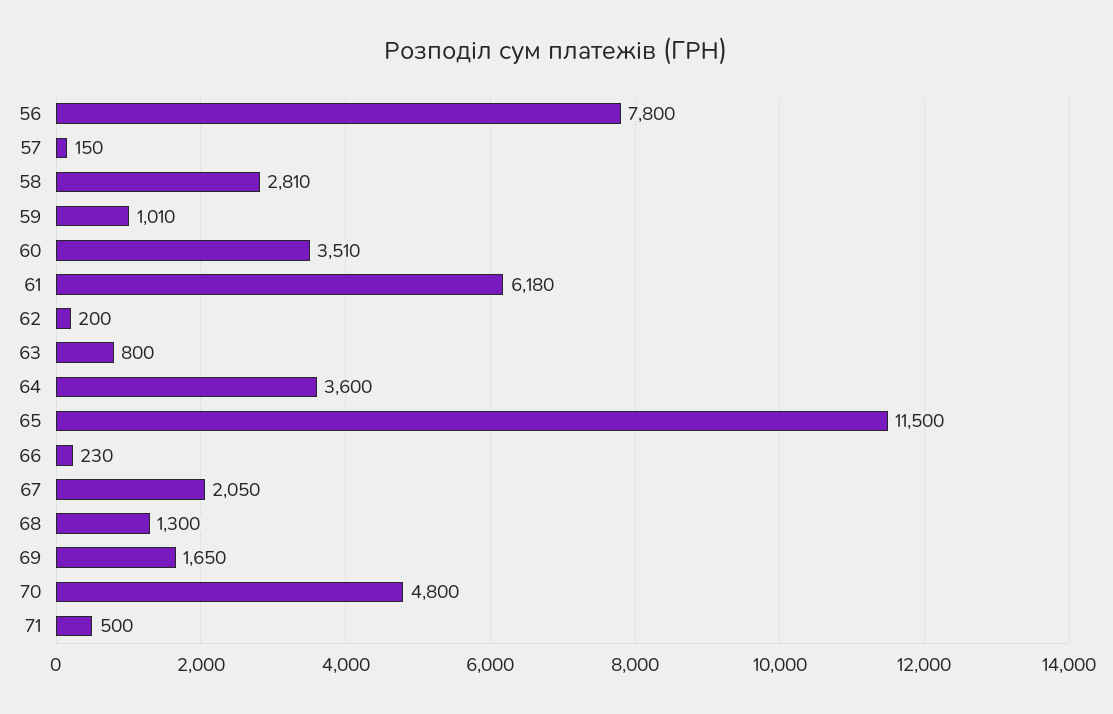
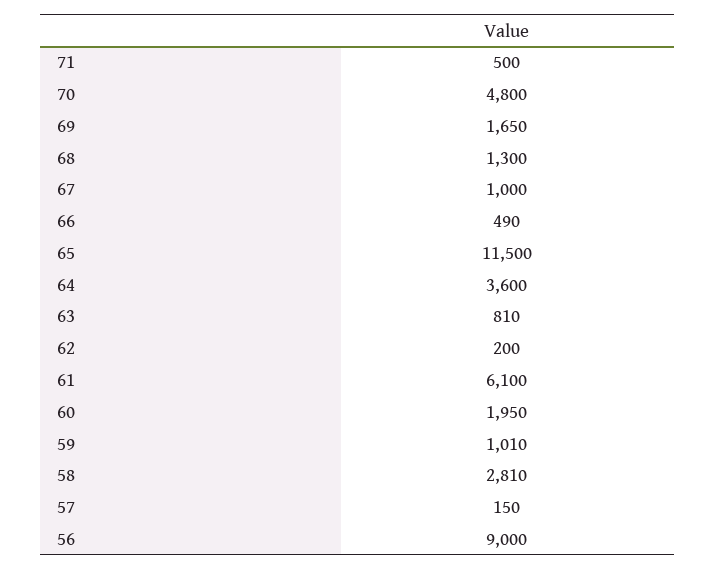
56: 7800 -> 9000
60: 3510 -> 1950
61: 6180 -> 6100
63: 800 -> 810
66: 230 -> 490
67: 2050 -> 1000

